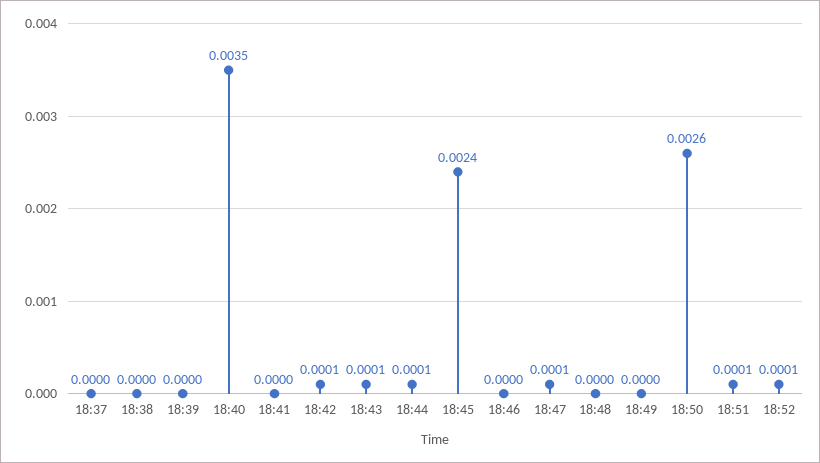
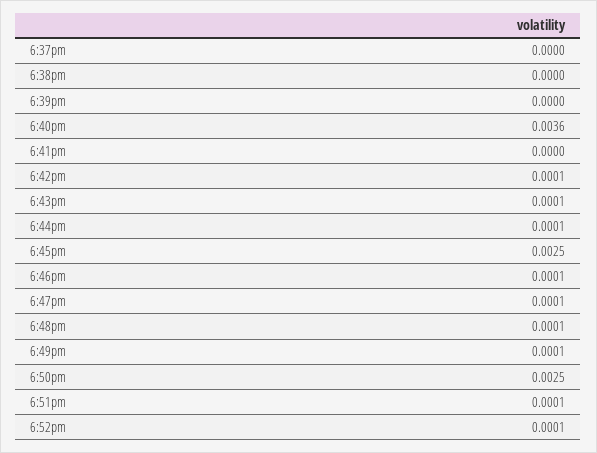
18:40: 0.0035 -> 0.0036
18:45: 0.0024 -> 0.0025
18:46: 0 -> 0.0001
18:48: 0 -> 0.0001
18:49: 0 -> 0.0001
18:50: 0.0026 -> 0.0025

